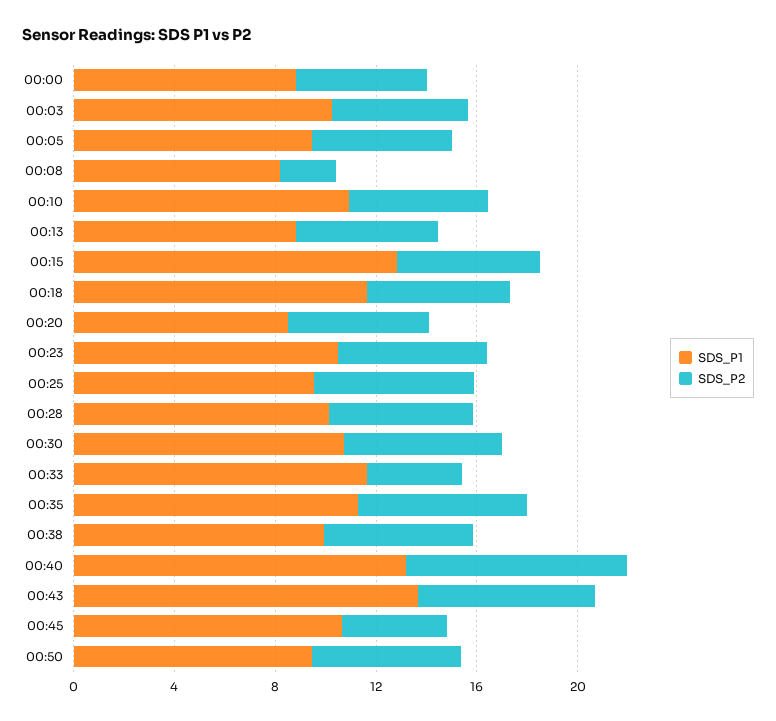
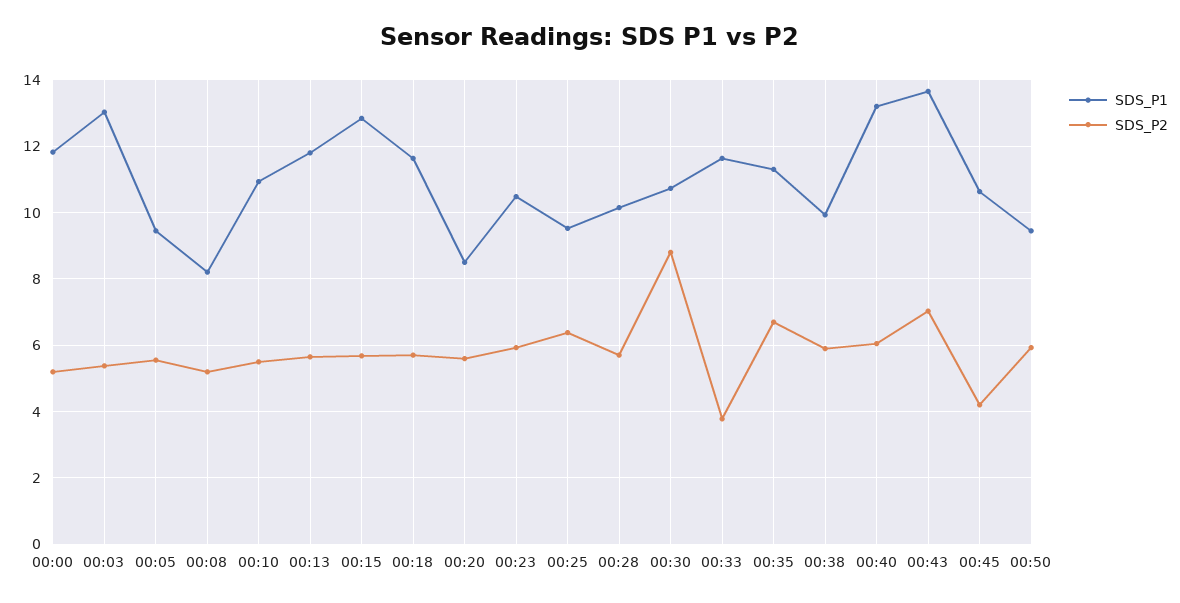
SDS_P1, 00:00: 9 -> 11.8
SDS_P1, 00:03: 10 -> 13
SDS_P2, 00:08: 2 -> 5.2
SDS_P1, 00:13: 9 -> 11.8
SDS_P2, 00:30: 6 -> 8.8
SDS_P2, 00:40: 9 -> 6

